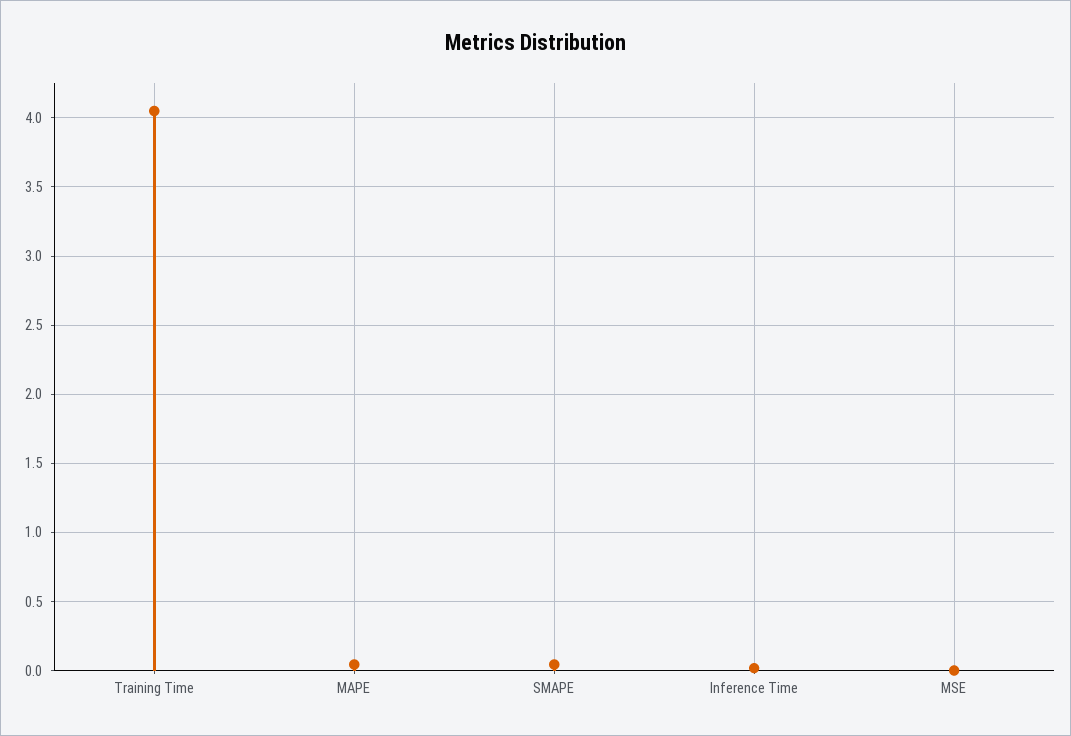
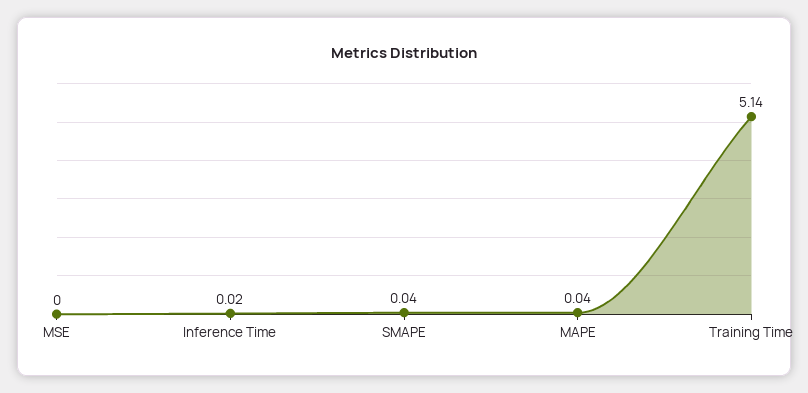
Training Time: 4.05 -> 5.14

